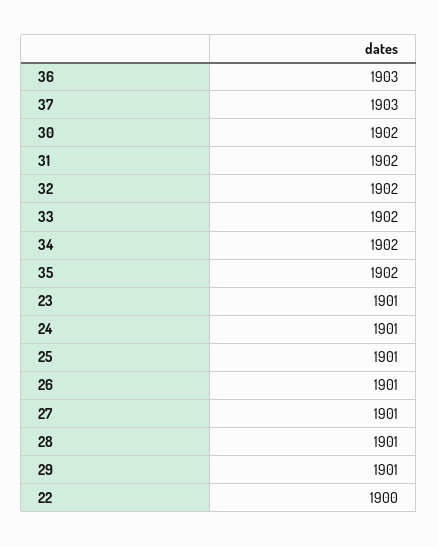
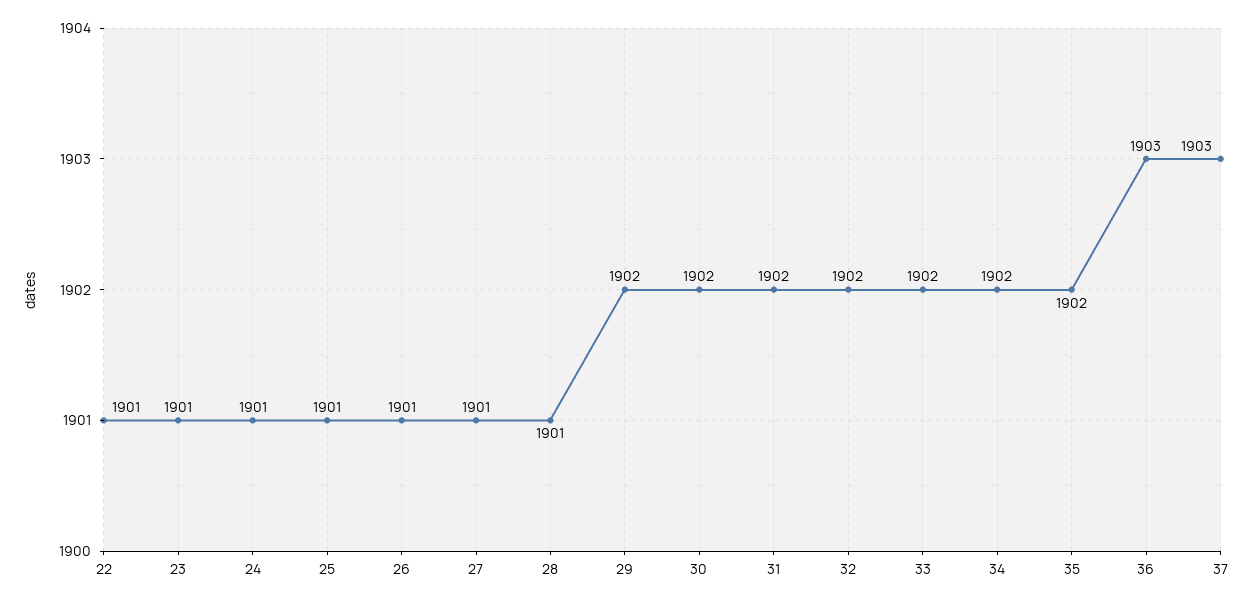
29: 1901 -> 1902
22: 1900 -> 1901

